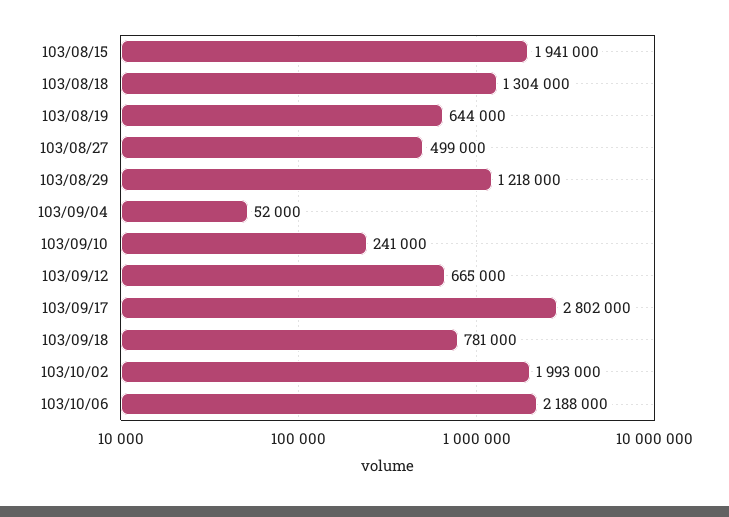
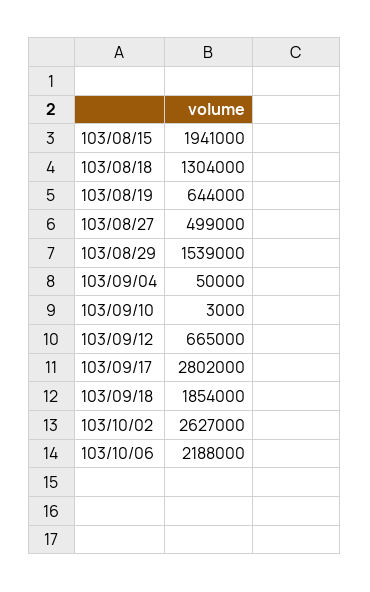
103/08/29: 1218000 -> 1539000
103/09/04: 52000 -> 50000
103/09/10: 241000 -> 3000
103/09/18: 781000 -> 1854000
103/10/02: 1993000 -> 2627000

